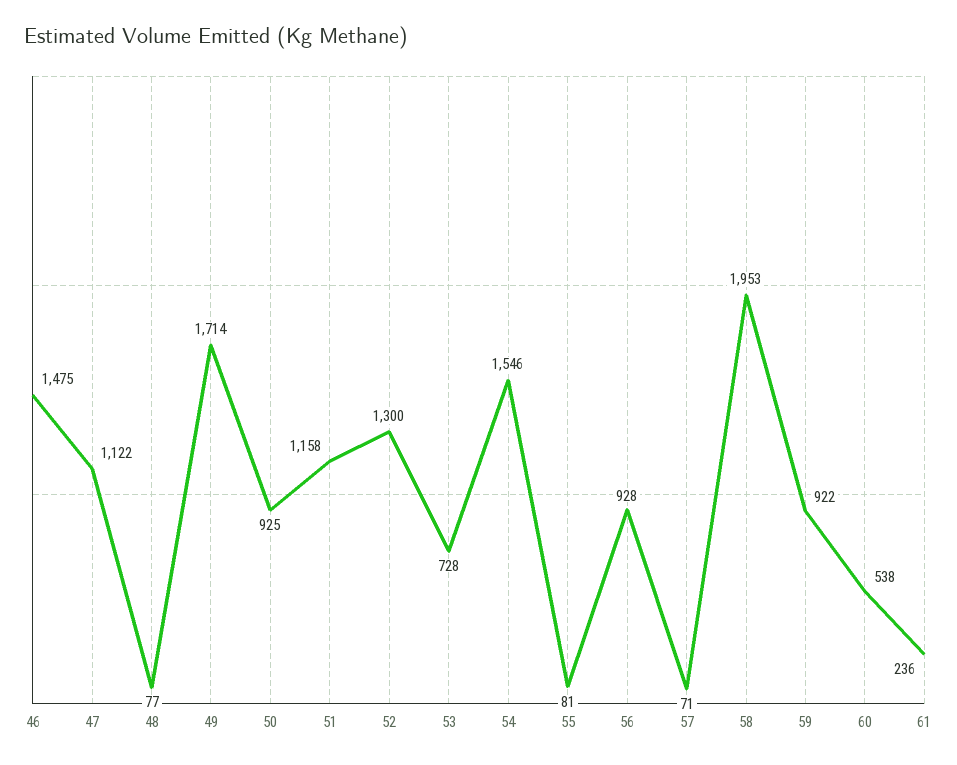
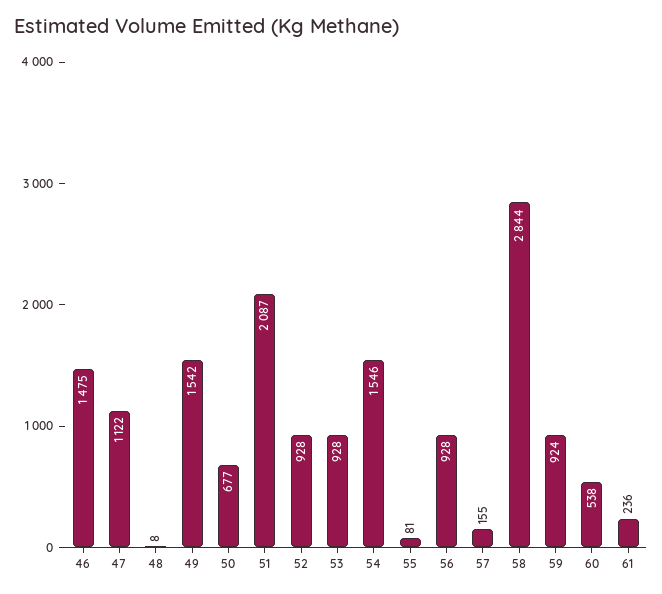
48: 77 -> 8
49: 1714 -> 1542
50: 925 -> 677
51: 1158 -> 2087
52: 1300 -> 928
53: 728 -> 928
57: 71 -> 155
58: 1953 -> 2844
59: 922 -> 924

